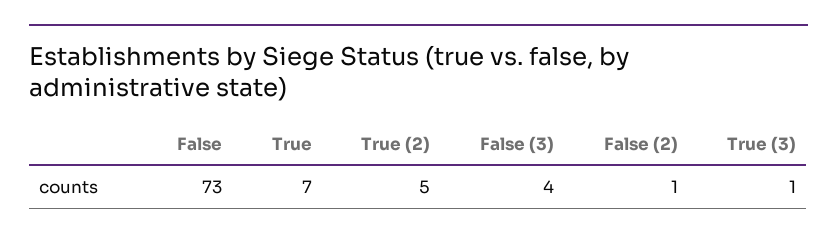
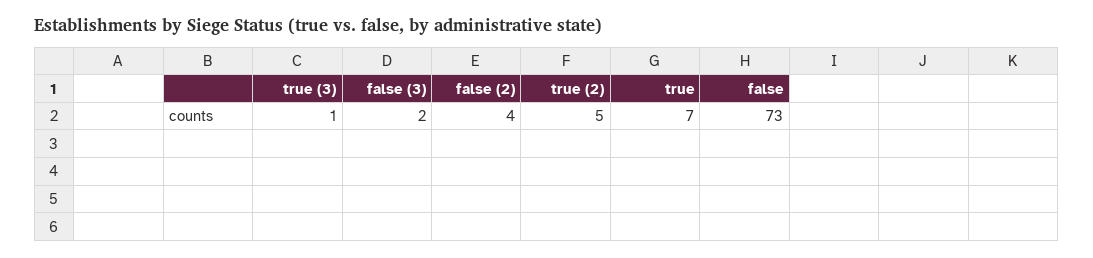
False (3): 4 -> 2
False (2): 1 -> 4

